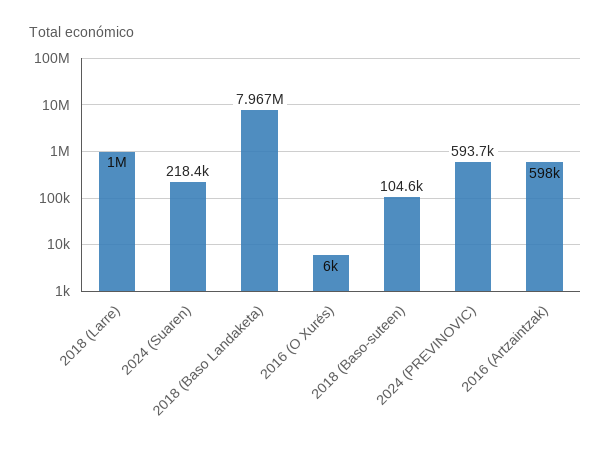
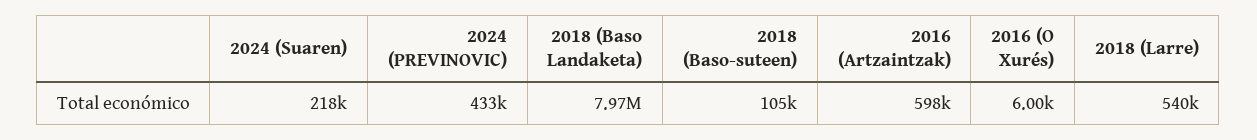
2018 (Larre): 1000000 -> 540000
2024 (PREVINOVIC): 593700 -> 433000

